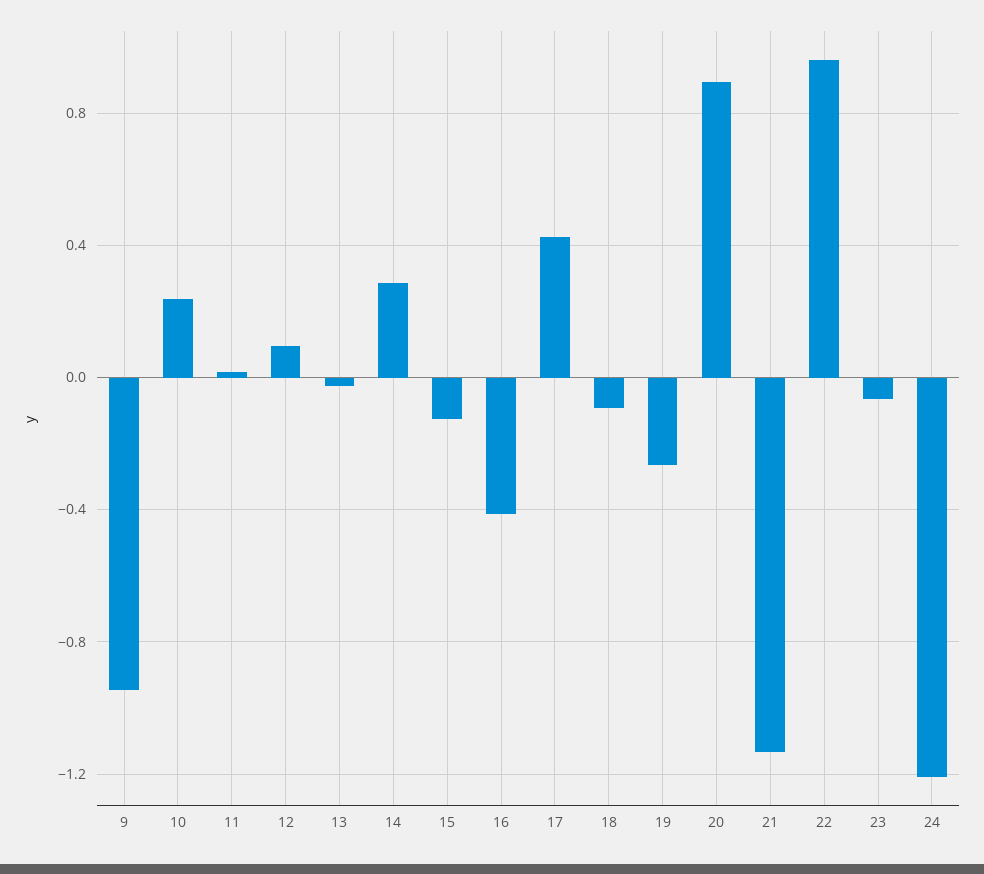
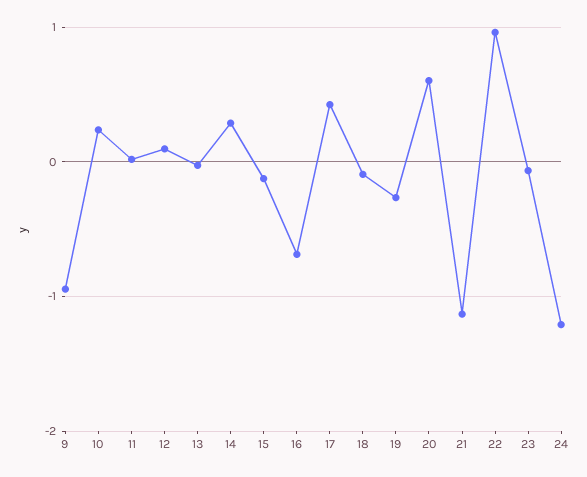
16: -0.4 -> -0.7
20: 0.9 -> 0.6

